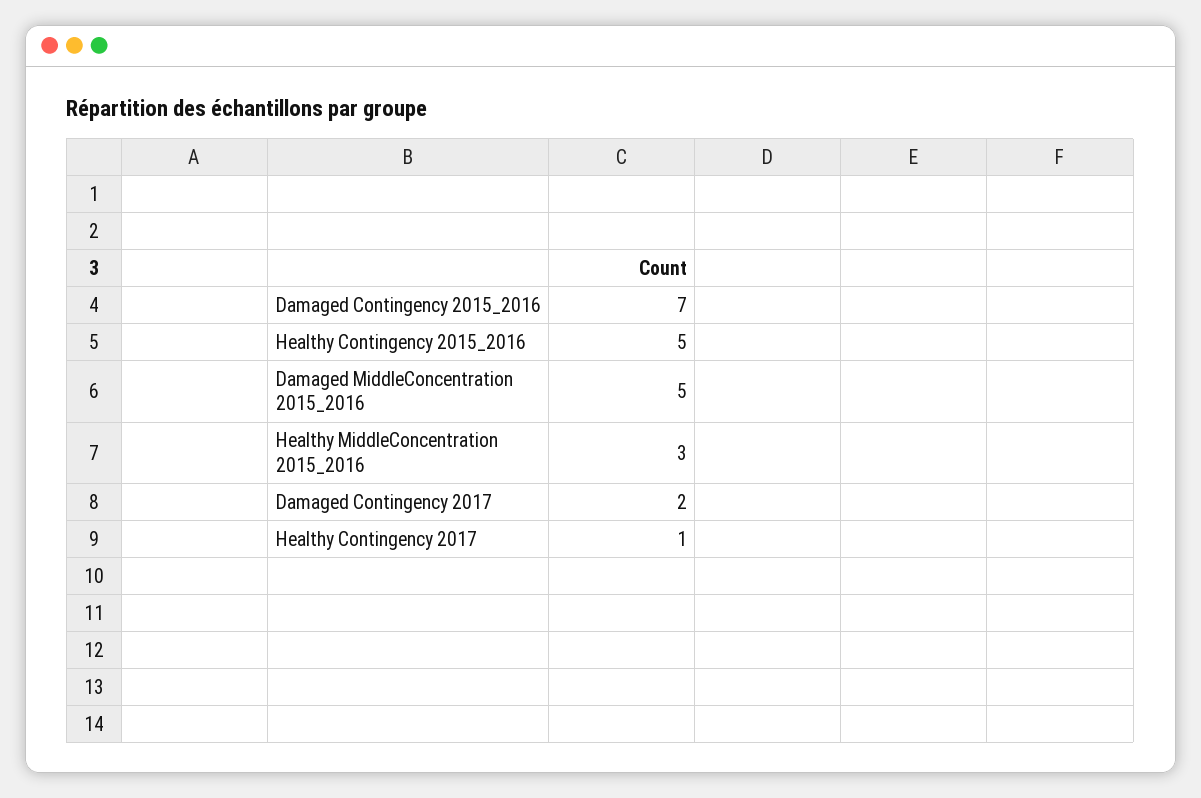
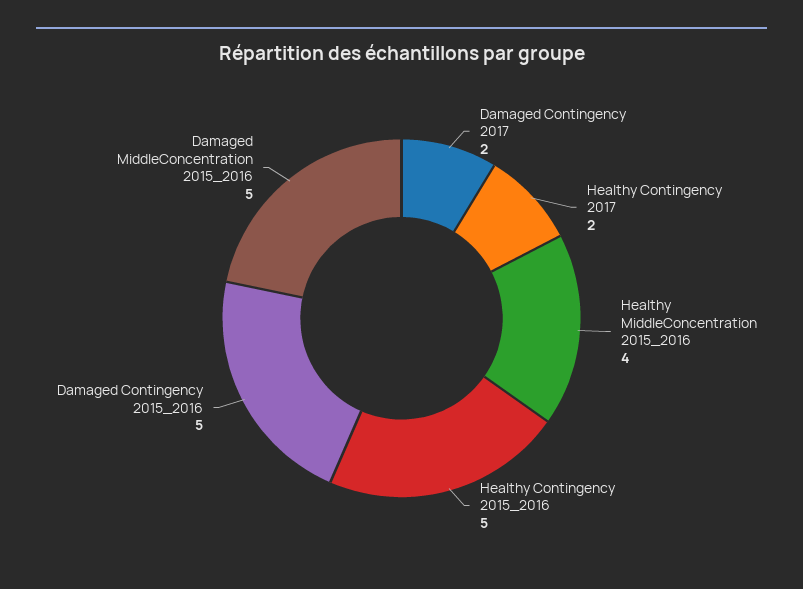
Damaged Contingency 2015_2016: 7 -> 5
Healthy MiddleConcentration 2015_2016: 3 -> 4
Healthy Contingency 2017: 1 -> 2

